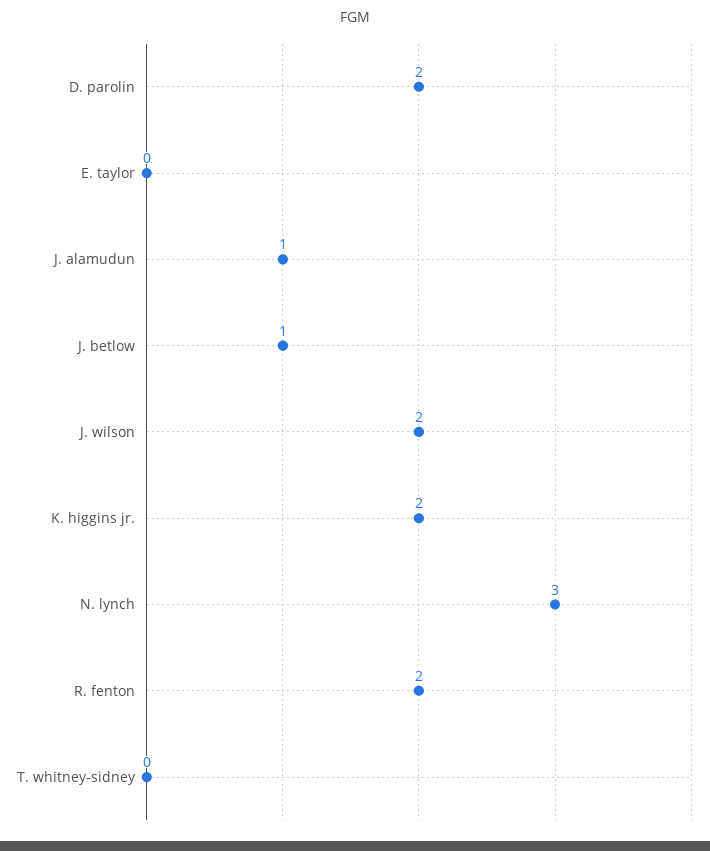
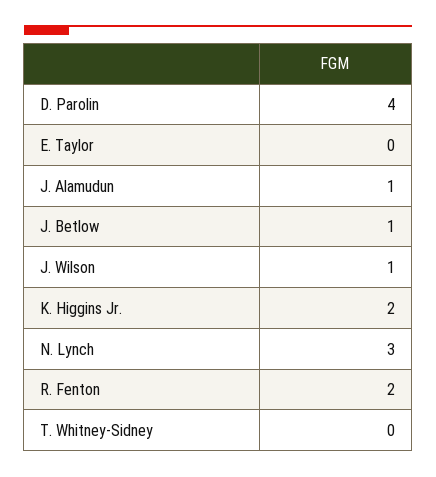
D. parolin: 2 -> 4
J. wilson: 2 -> 1

